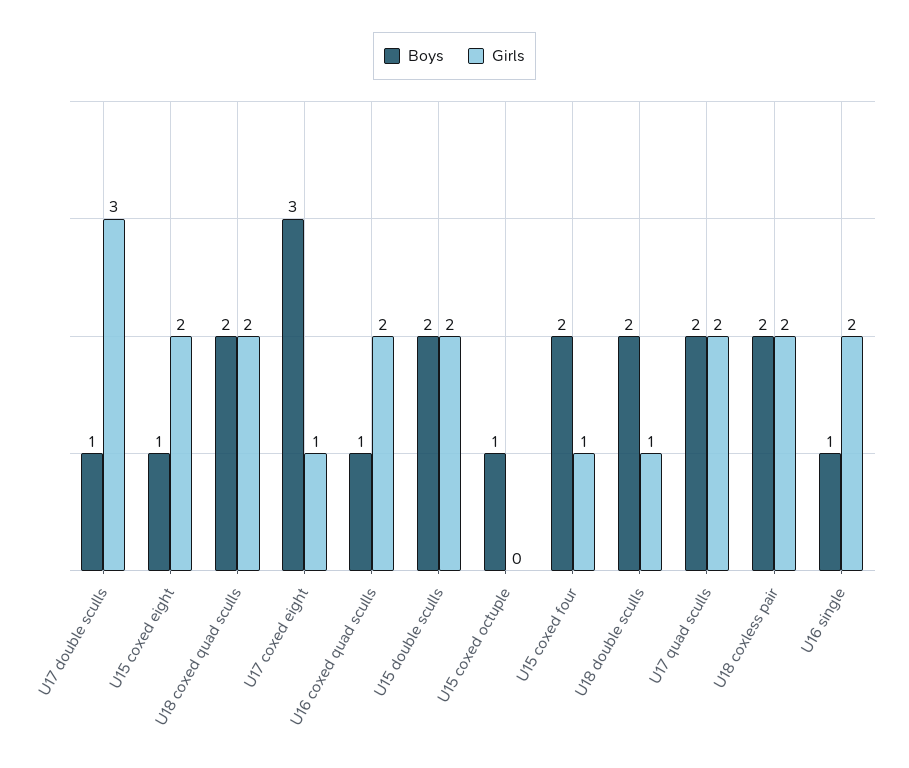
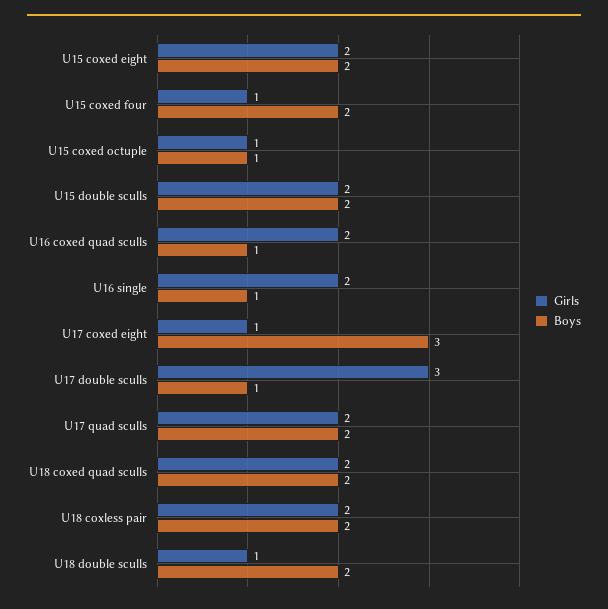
Boys, U15 coxed eight: 1 -> 2
Girls, U15 coxed octuple: 0 -> 1

